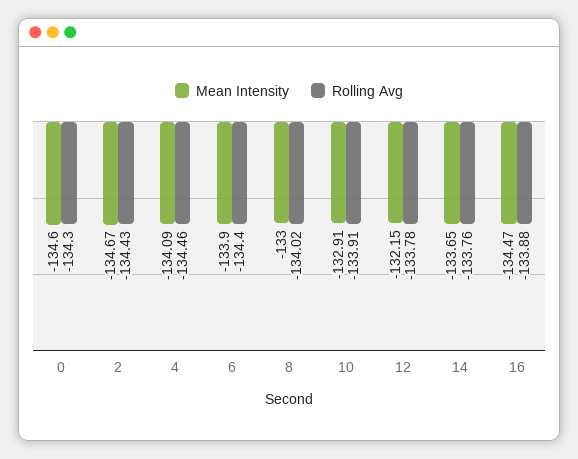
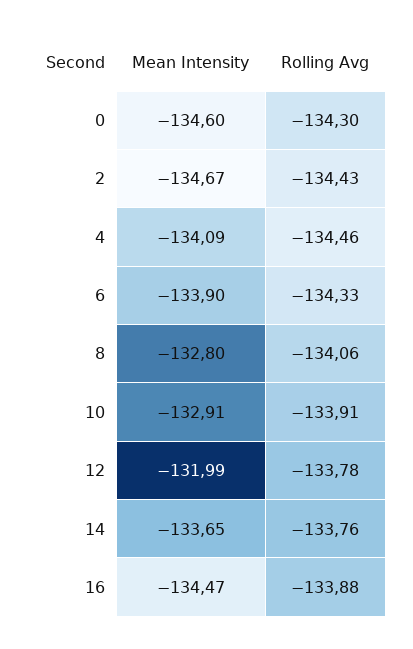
Rolling Avg, 6: -134.4 -> -134.33
Mean Intensity, 8: -133 -> -132.8
Rolling Avg, 8: -134.02 -> -134.06
Mean Intensity, 12: -132.15 -> -131.99

